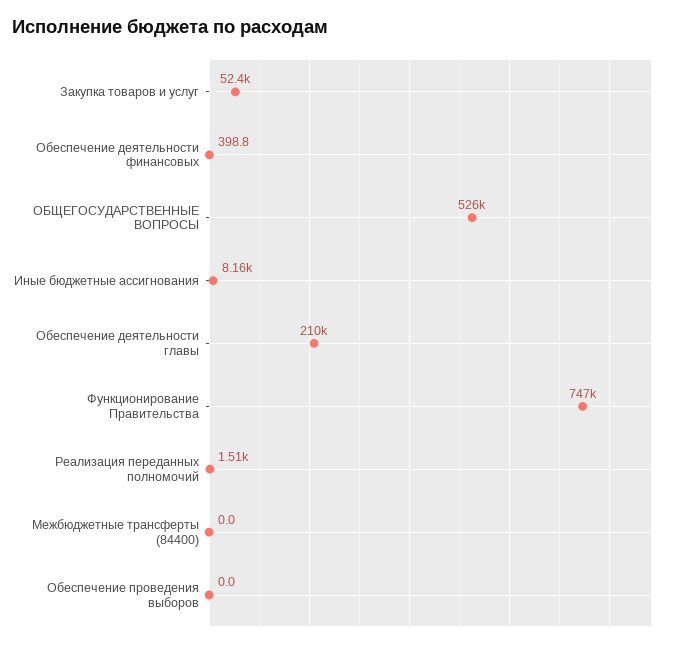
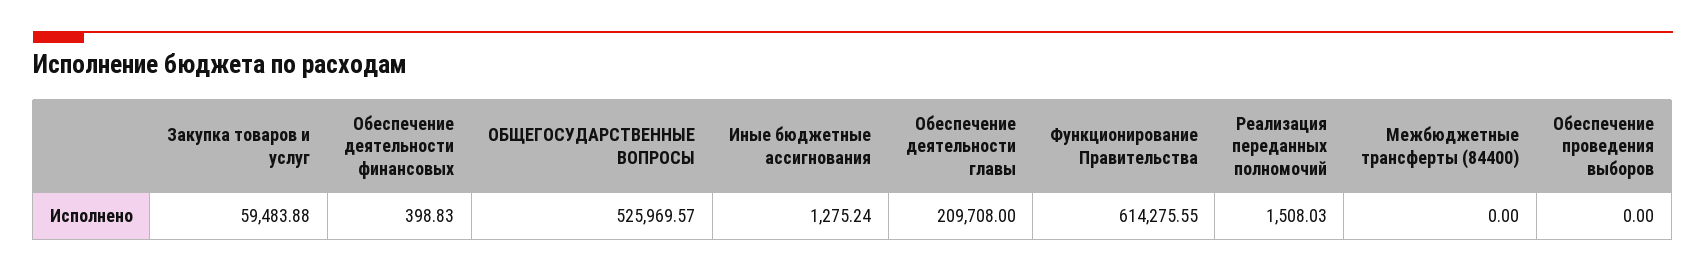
Закупка товаров и услуг: 52400 -> 59483.88
Иные бюджетные ассигнования: 8160 -> 1275.24
Функционирование Правительства: 747000 -> 614275.55

